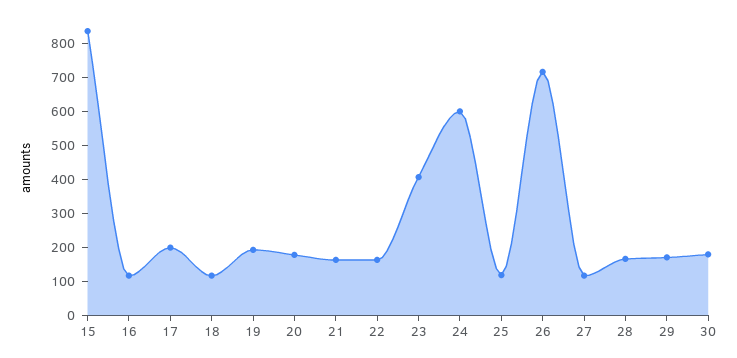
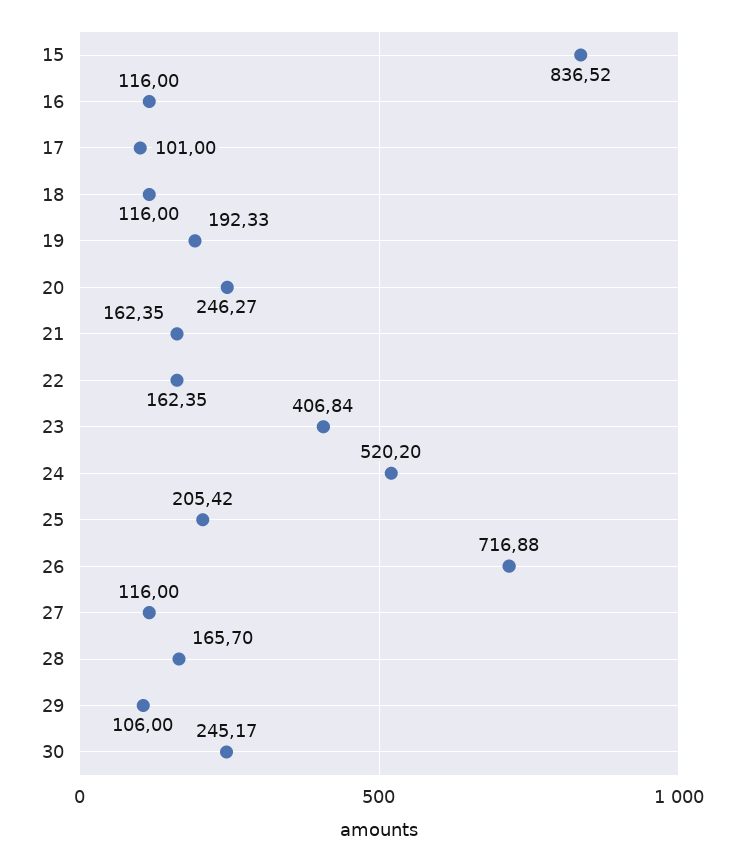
17: 200 -> 101
20: 175 -> 246.27
24: 600 -> 520.2
25: 125 -> 205.42
29: 175 -> 106
30: 175 -> 245.17

